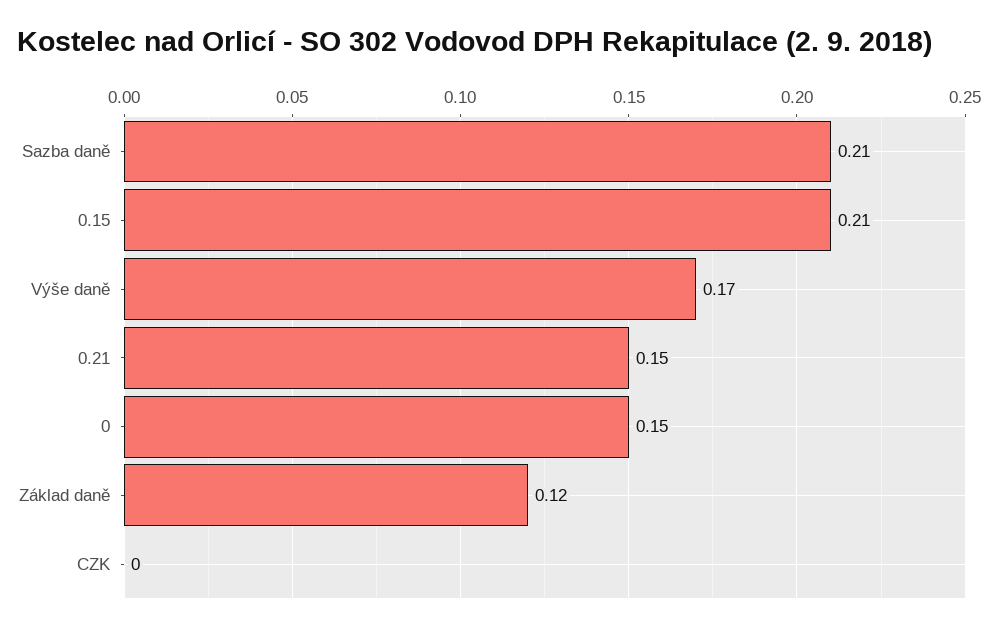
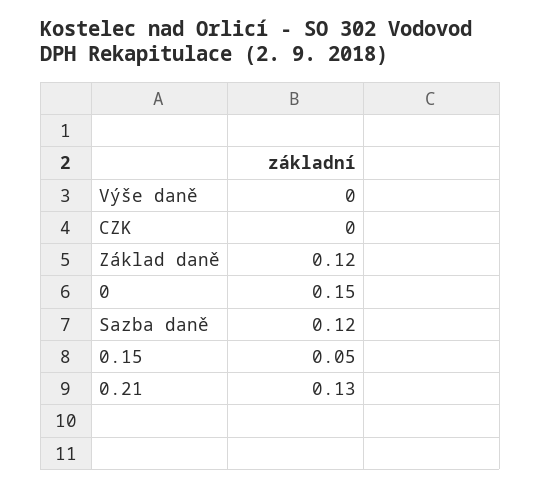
Sazba daně: 0.21 -> 0.12
0.15: 0.21 -> 0.05
Výše daně: 0.17 -> 0
0.21: 0.15 -> 0.13

